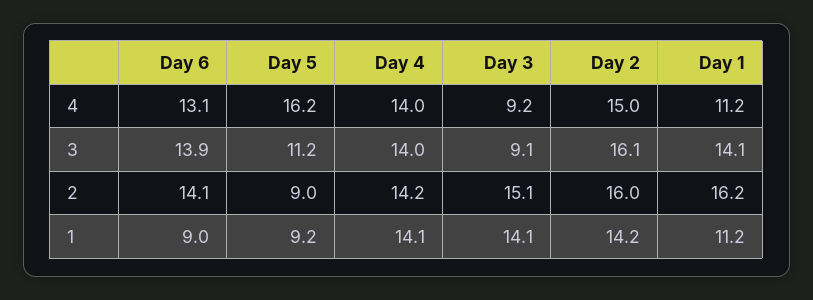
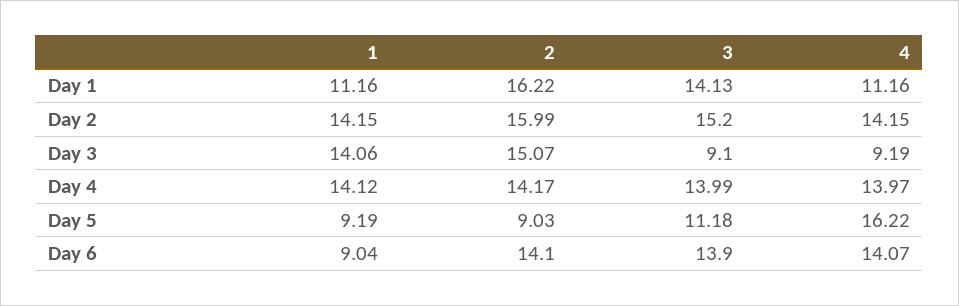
Day 6, 4: 13.1 -> 14.07
Day 2, 4: 15 -> 14.15
Day 2, 3: 16.1 -> 15.2

